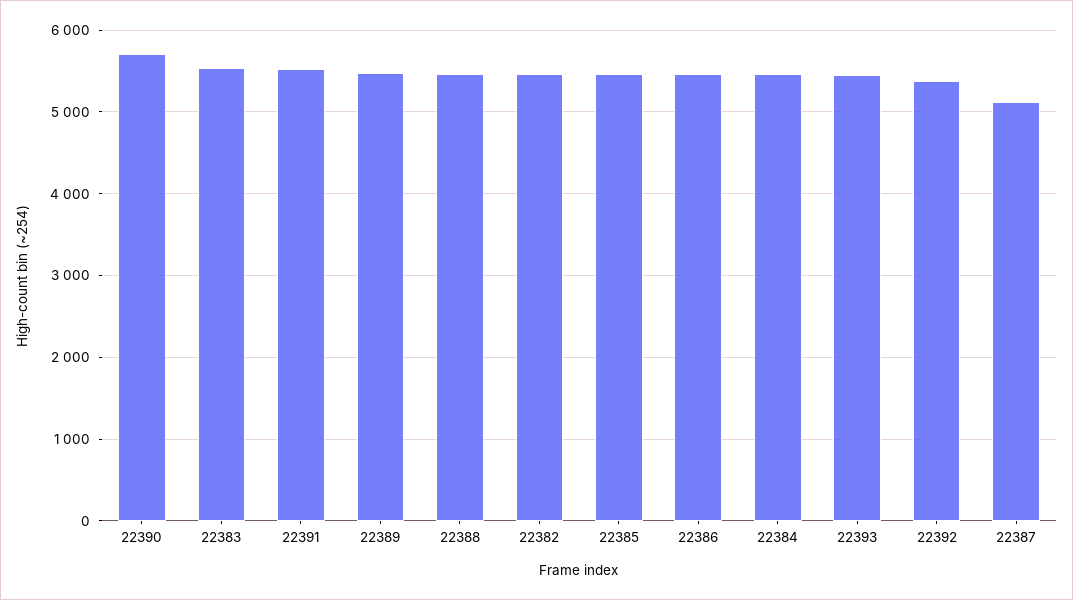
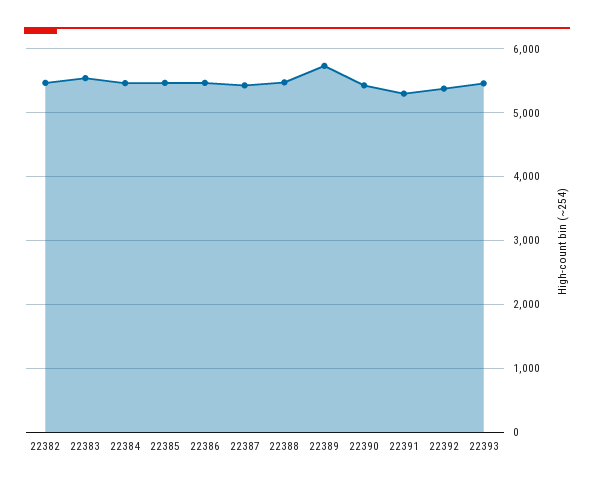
22390: 5700 -> 5400
22391: 5500 -> 5300
22389: 5500 -> 5700
22387: 5100 -> 5400

